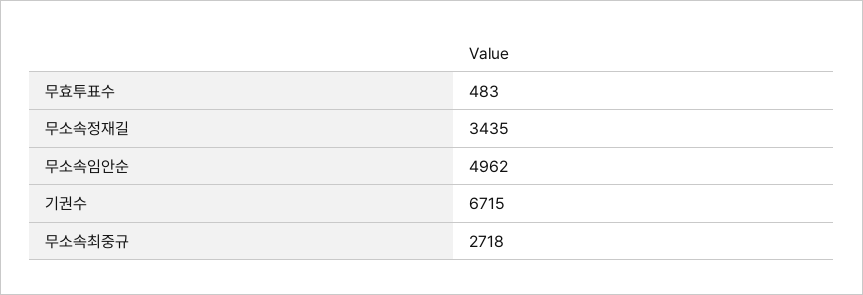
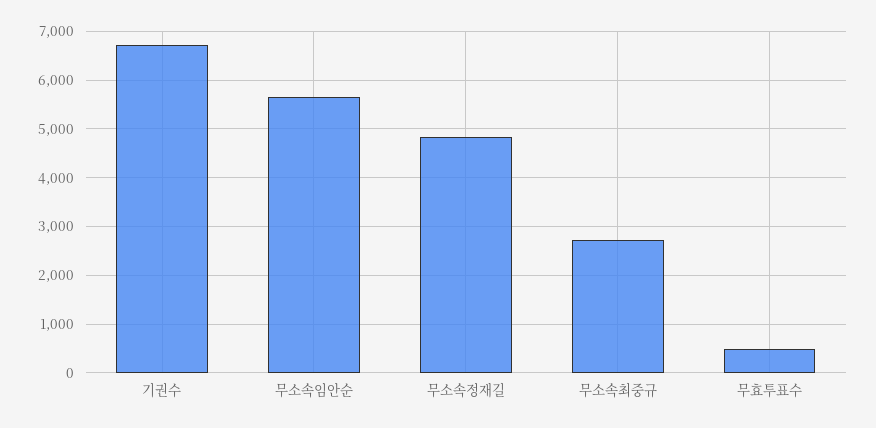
무소속정재길: 3435 -> 4800
무소속임안순: 4962 -> 5600

